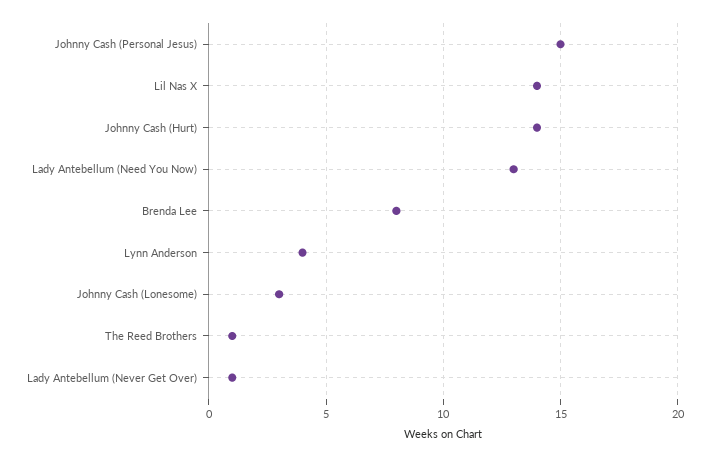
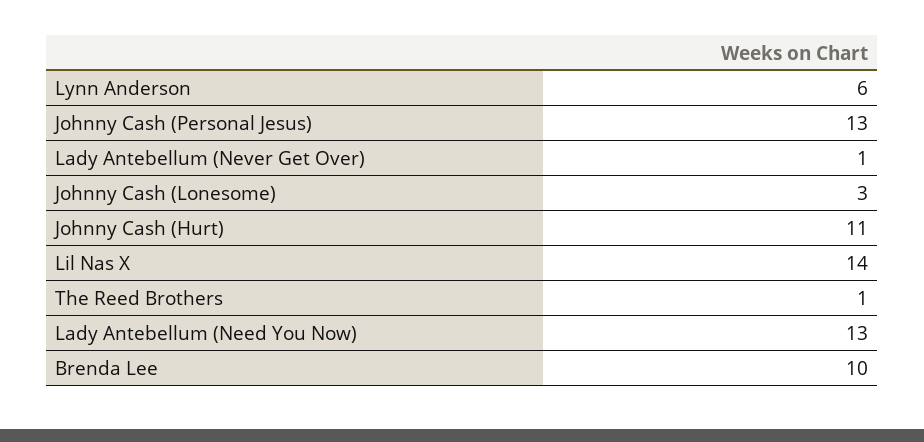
Johnny Cash (Personal Jesus): 15 -> 13
Johnny Cash (Hurt): 14 -> 11
Brenda Lee: 8 -> 10
Lynn Anderson: 4 -> 6

